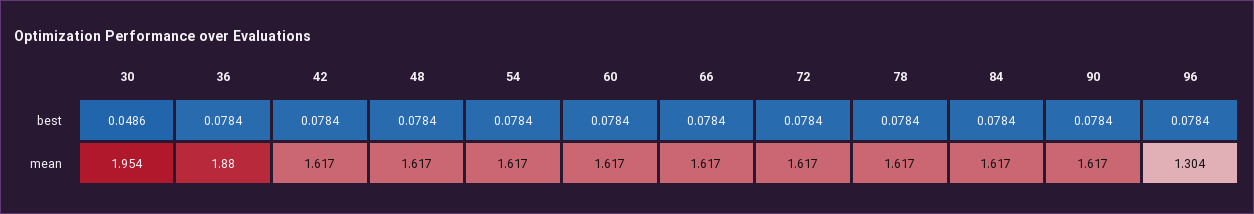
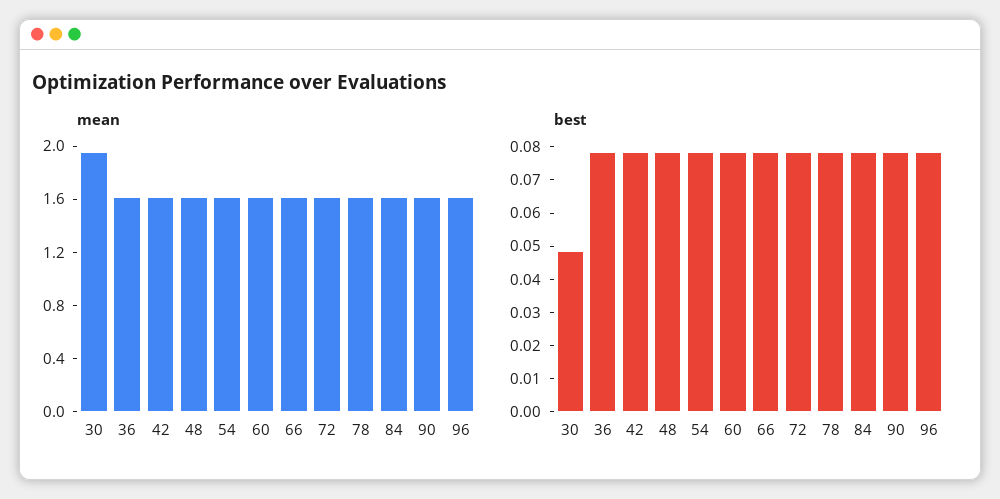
mean, 36: 1.88 -> 1.6
mean, 96: 1.304 -> 1.6

